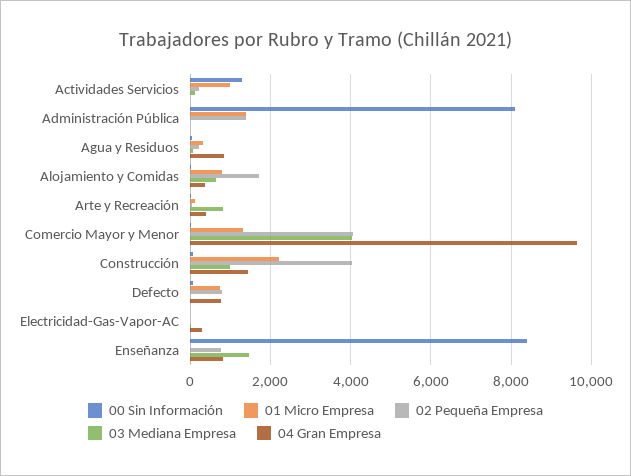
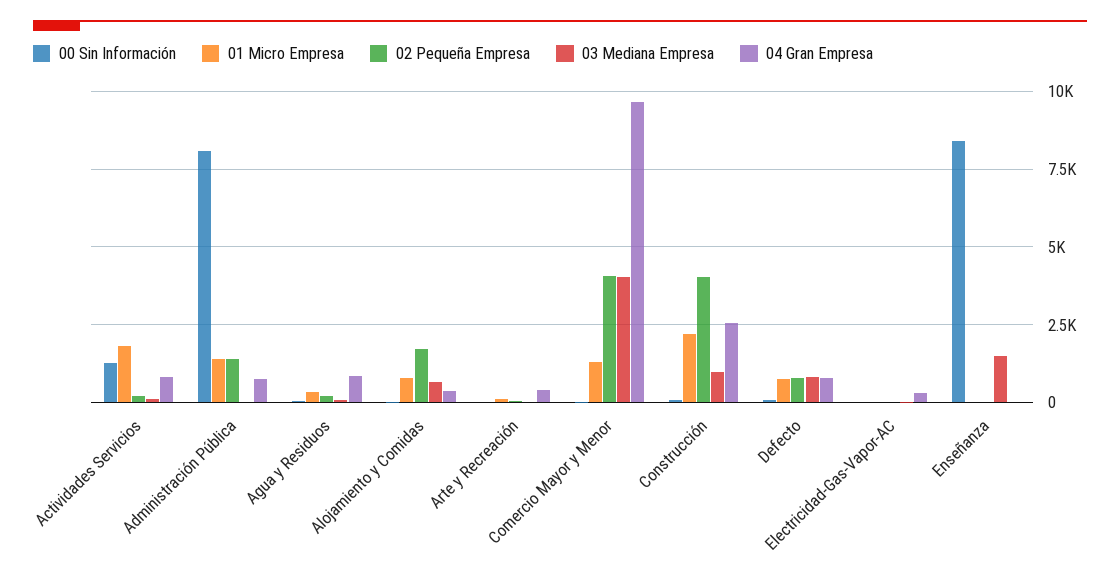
01 Micro Empresa, Actividades Servicios: 1000 -> 1750
04 Gran Empresa, Actividades Servicios: 0 -> 750
04 Gran Empresa, Administración Pública: 0 -> 750
03 Mediana Empresa, Arte y Recreación: 800 -> 0
04 Gran Empresa, Construcción: 1400 -> 2500
03 Mediana Empresa, Defecto: 0 -> 750
02 Pequeña Empresa, Enseñanza: 800 -> 0
04 Gran Empresa, Enseñanza: 800 -> 0

